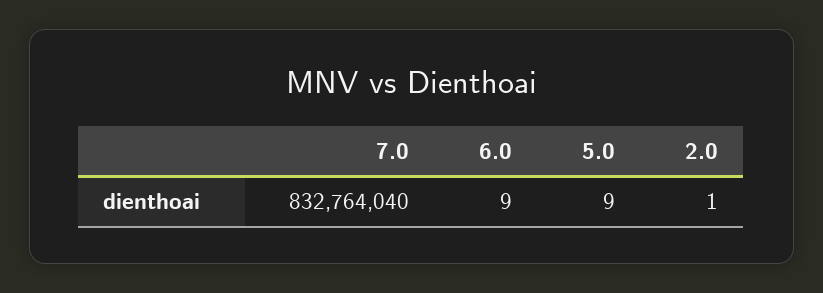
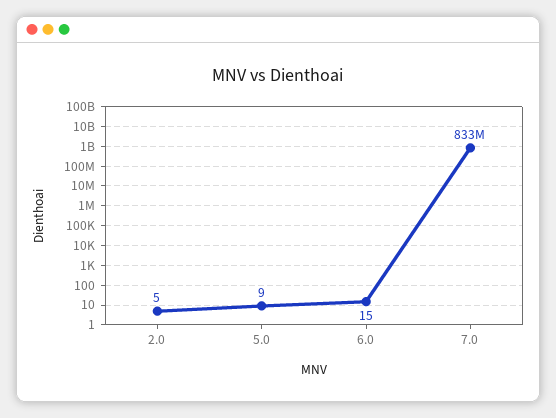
6.0: 9 -> 15
2.0: 1 -> 5

